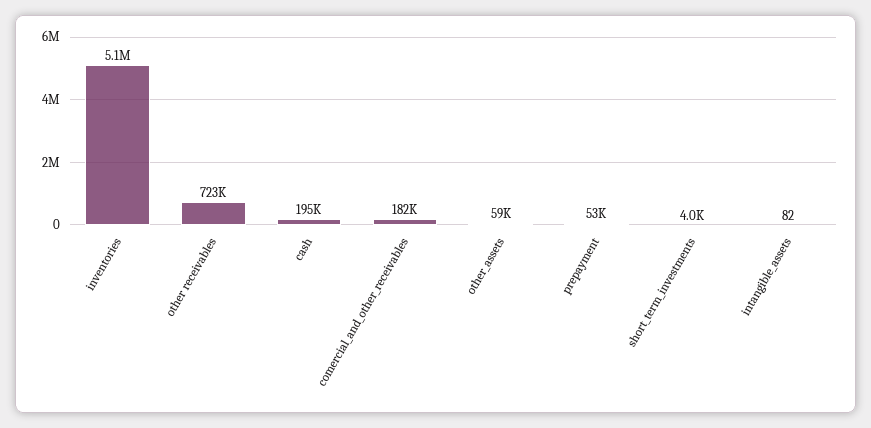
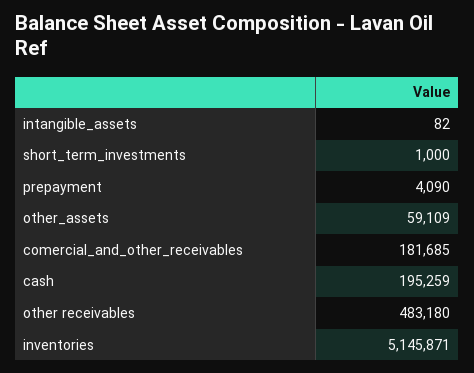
other receivables: 723000 -> 483180
prepayment: 53000 -> 4090
short_term_investments: 4000 -> 1000

